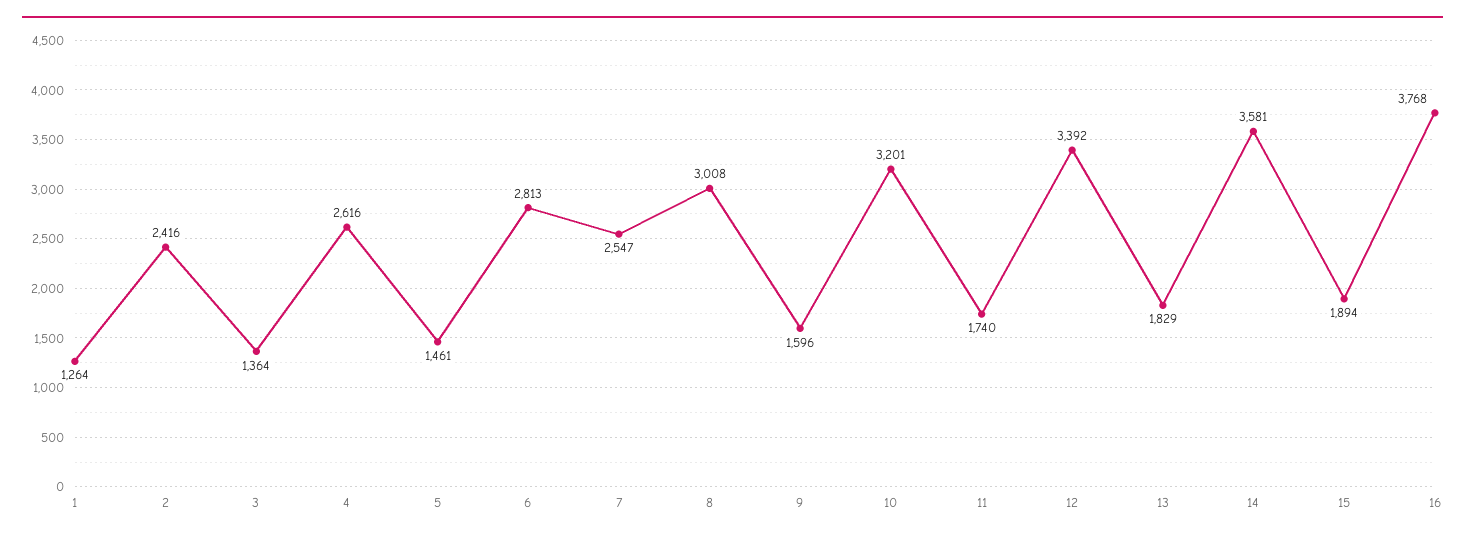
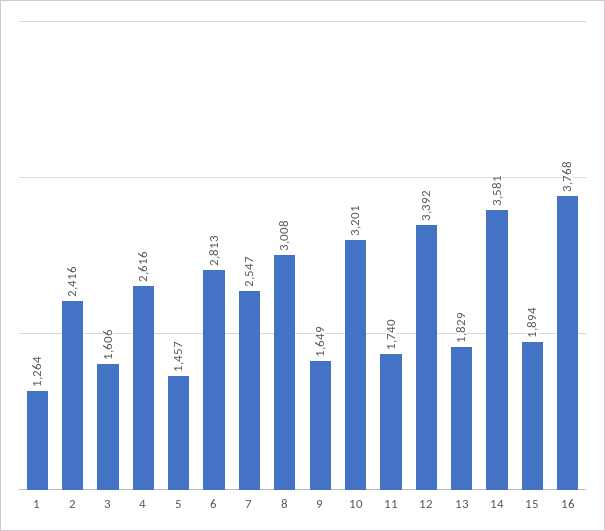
3: 1364 -> 1606
5: 1461 -> 1457
9: 1596 -> 1649

